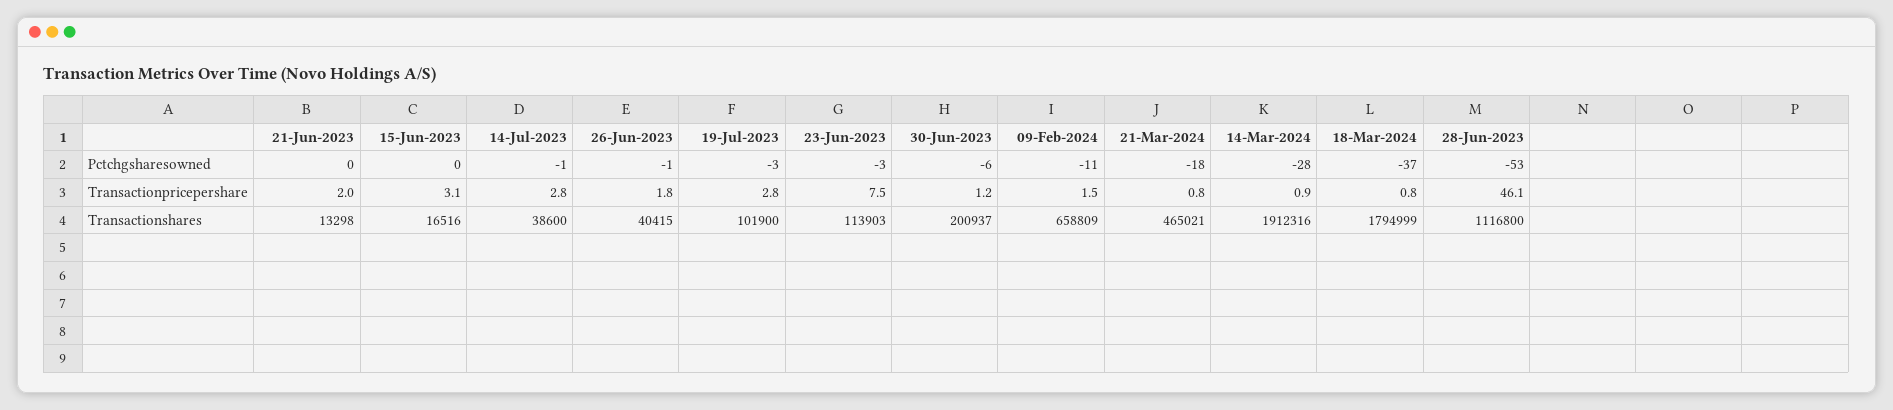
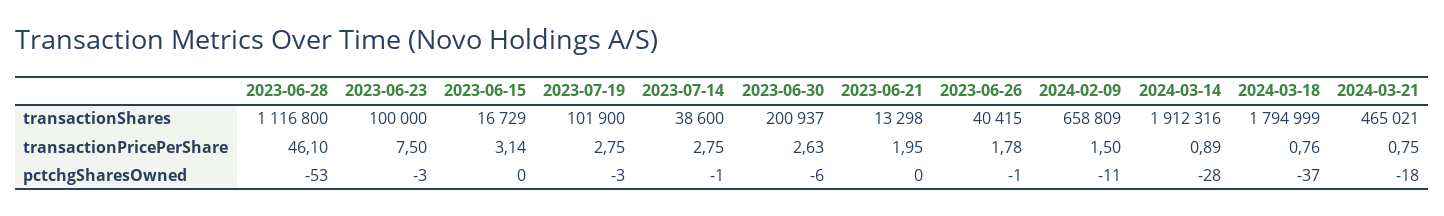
30-Jun-2023, Transactionpricepershare: 1.2 -> 2.63
15-Jun-2023, Transactionshares: 16516 -> 16729
23-Jun-2023, Transactionshares: 113903 -> 100000

